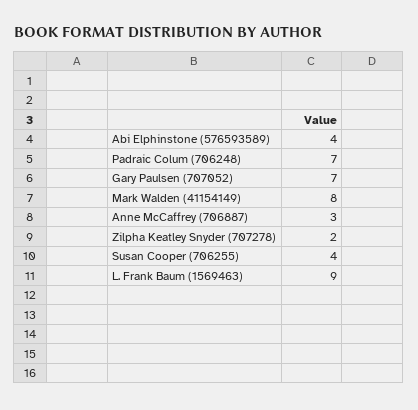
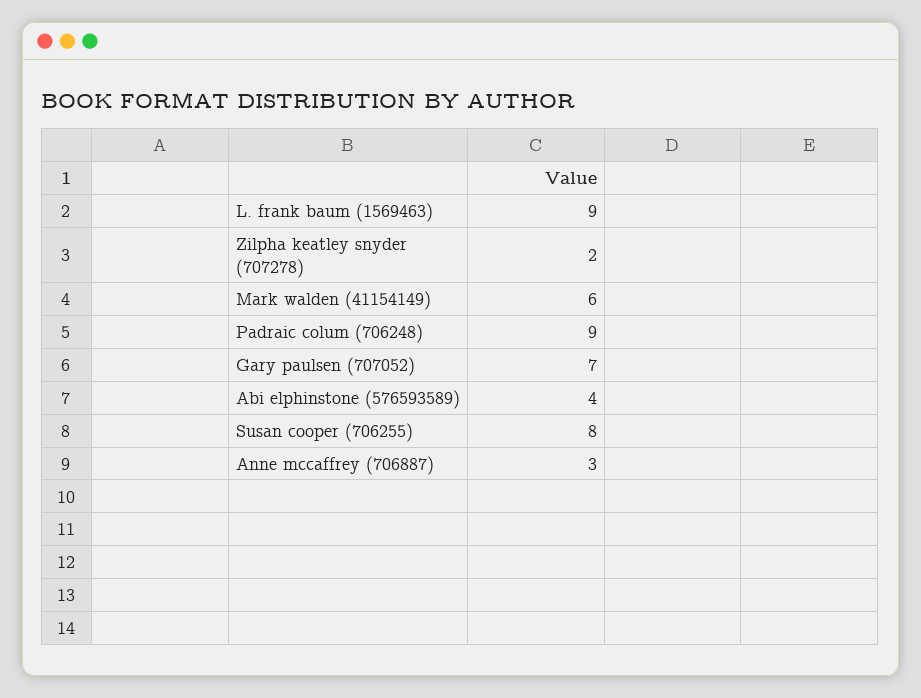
Padraic Colum (706248): 7 -> 9
Mark Walden (41154149): 8 -> 6
Susan Cooper (706255): 4 -> 8

